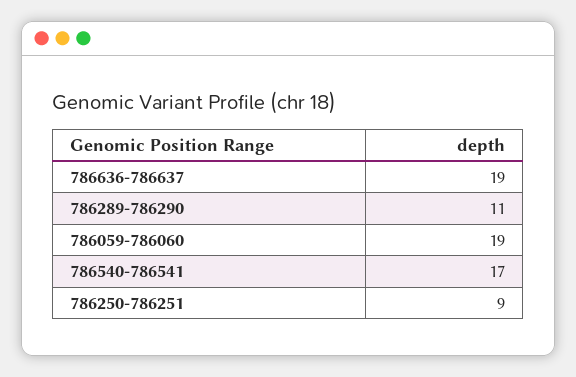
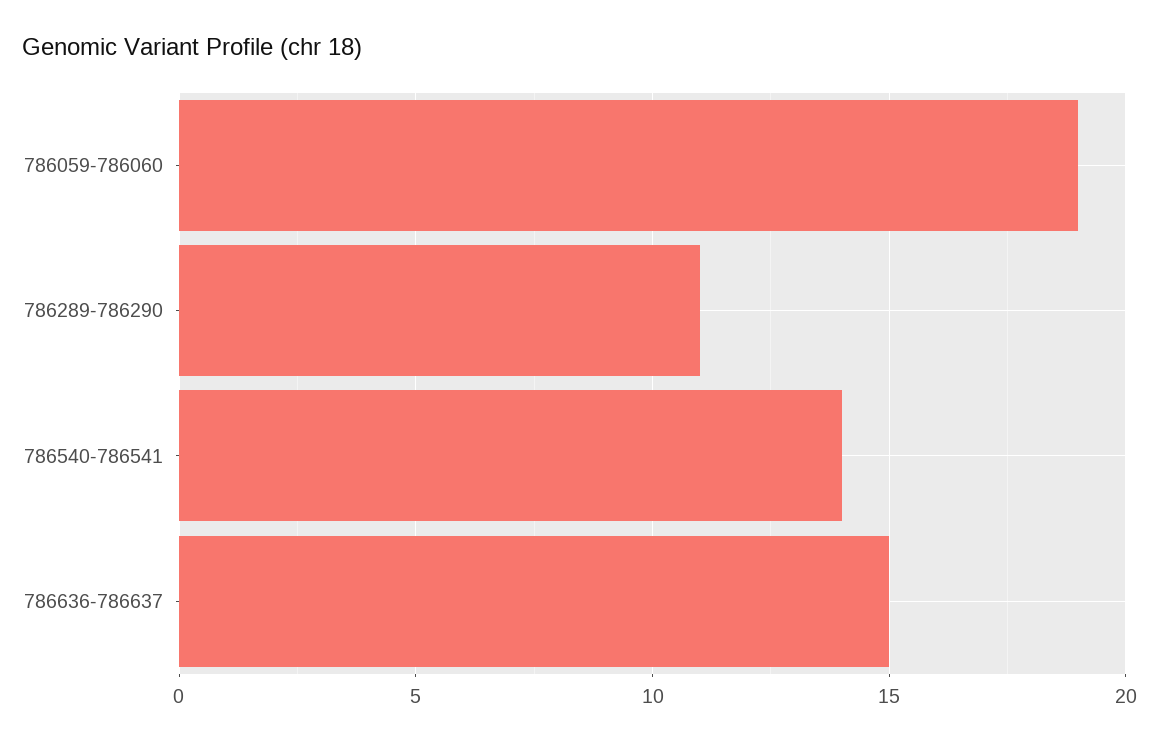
786636-786637: 19 -> 15
786540-786541: 17 -> 14
786250-786251: 9 -> none

